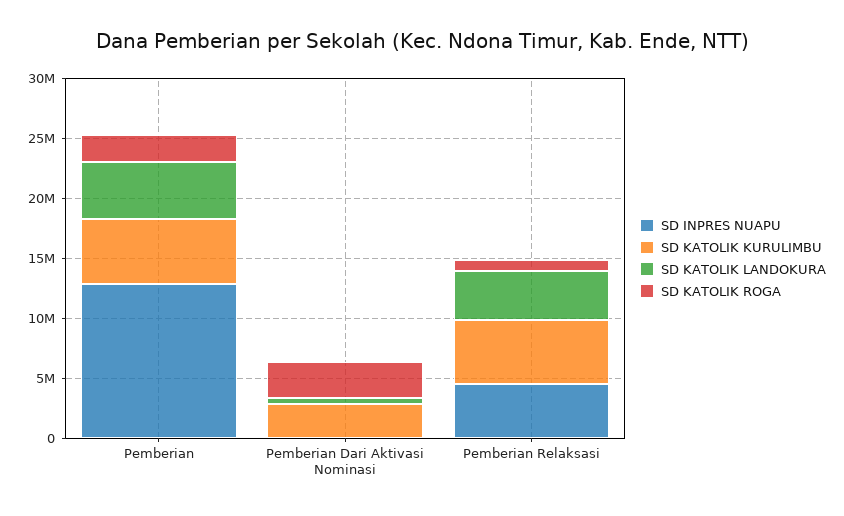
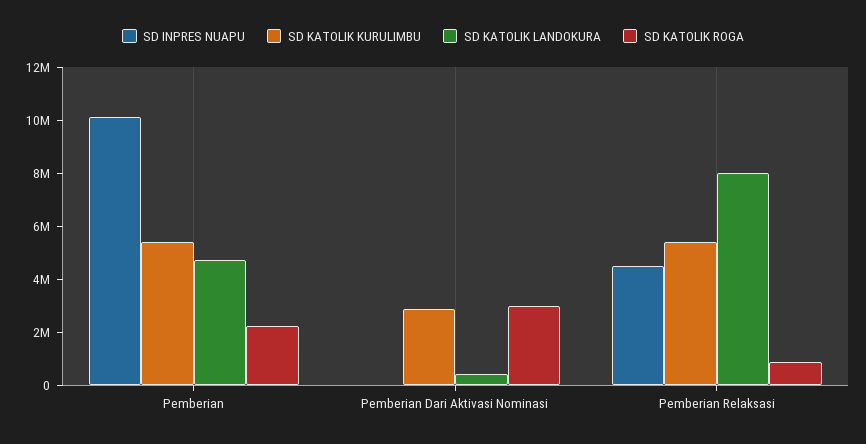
SD INPRES NUAPU, Pemberian: 13000000 -> 10000000
SD KATOLIK LANDOKURA, Pemberian Relaksasi: 4000000 -> 8000000

